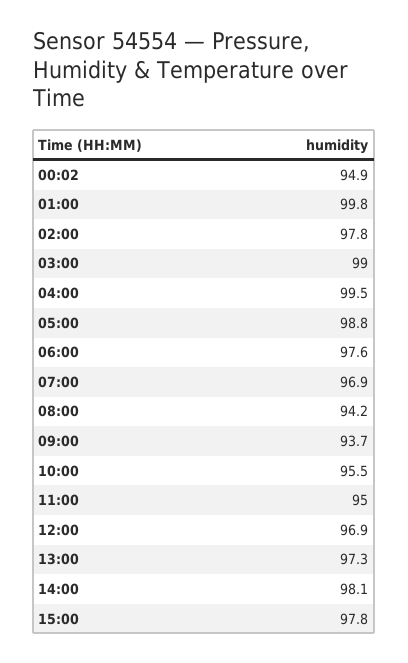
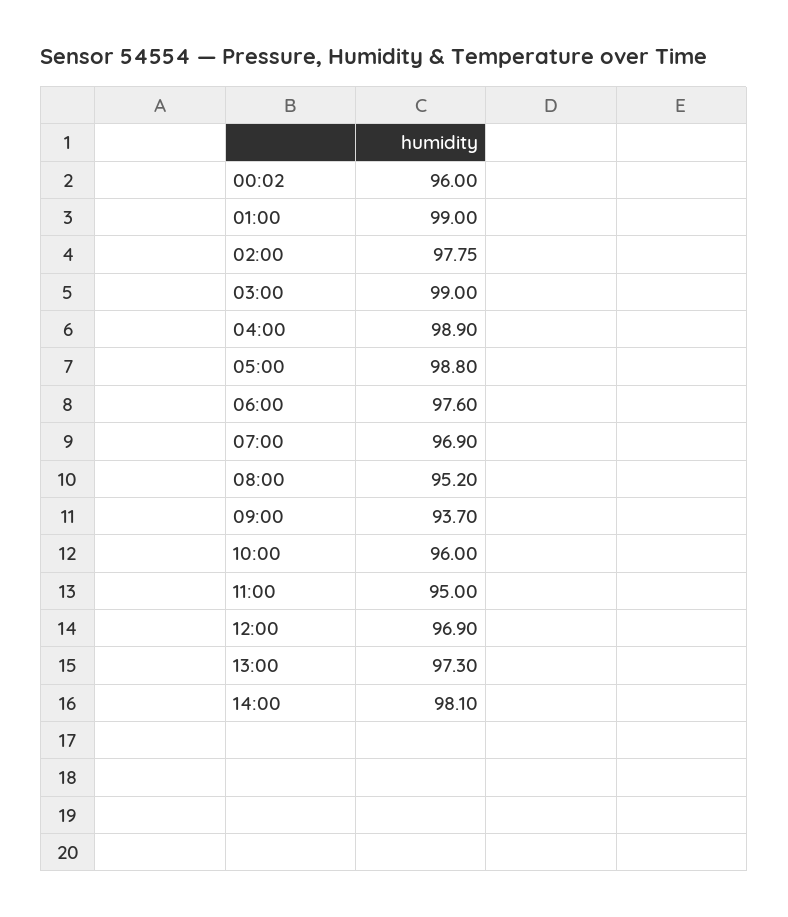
00:02: 94.9 -> 96
01:00: 99.8 -> 99
04:00: 99.5 -> 98.9
08:00: 94.2 -> 95.2
10:00: 95.5 -> 96
15:00: 97.8 -> none

